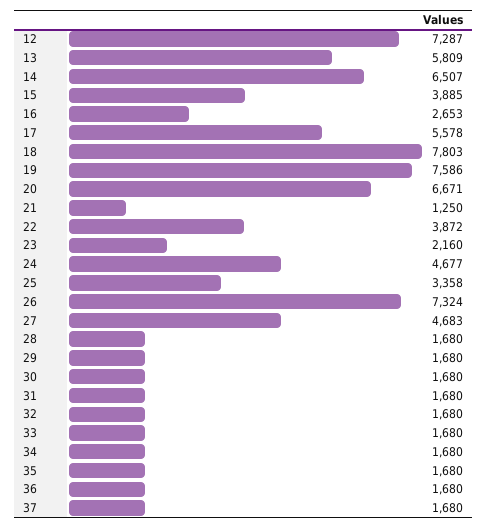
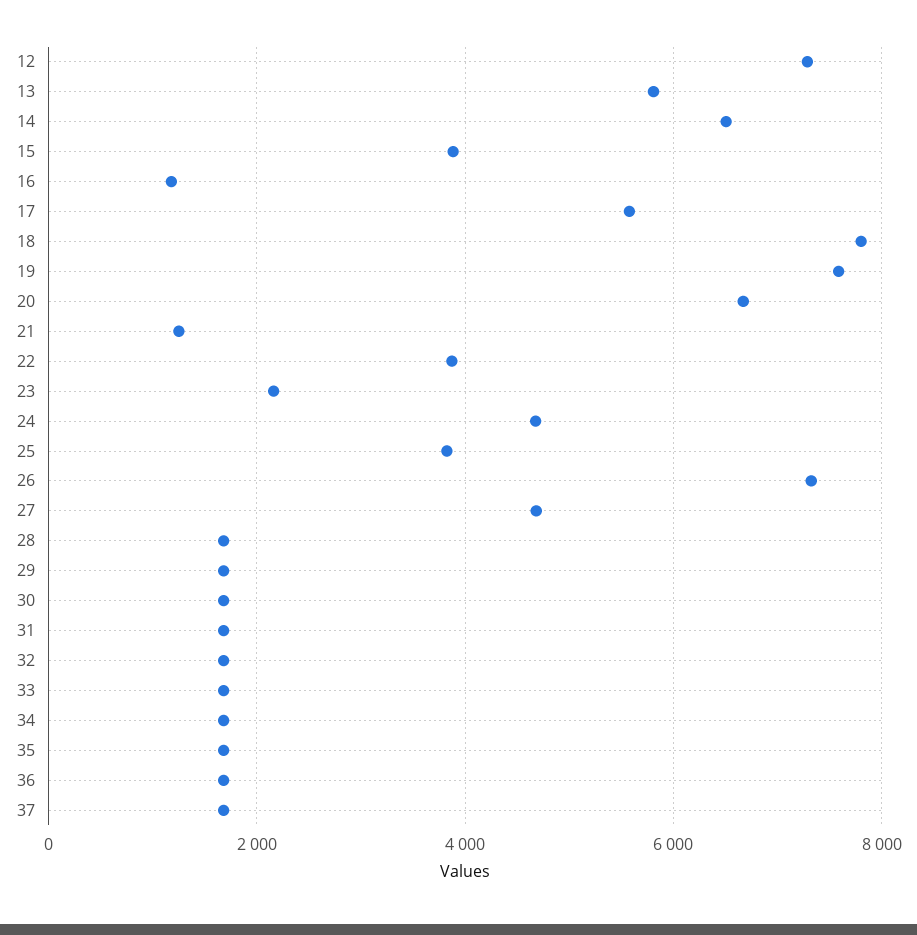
16: 2653 -> 1200
25: 3358 -> 3800

